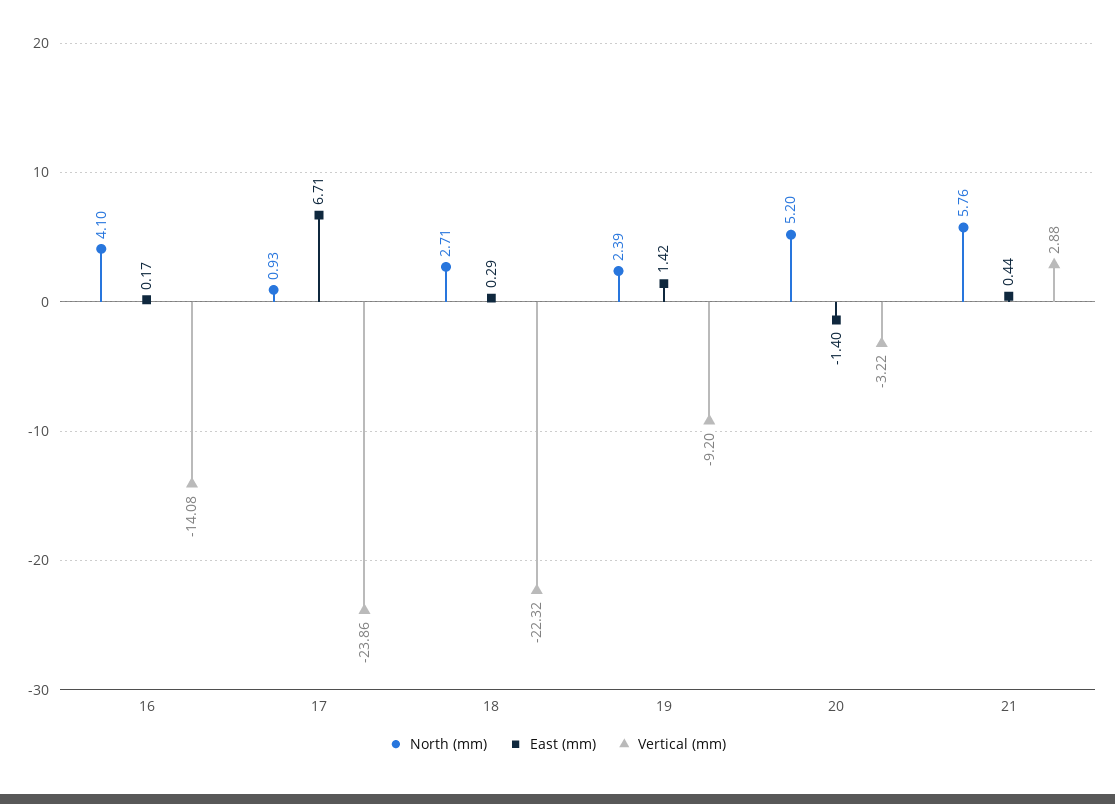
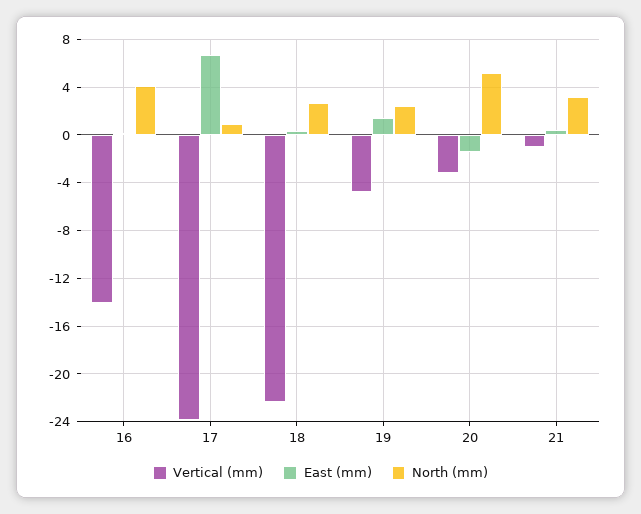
Vertical (mm), 19: -9.2 -> -5
North (mm), 21: 5.76 -> 3
Vertical (mm), 21: 2.88 -> -1

